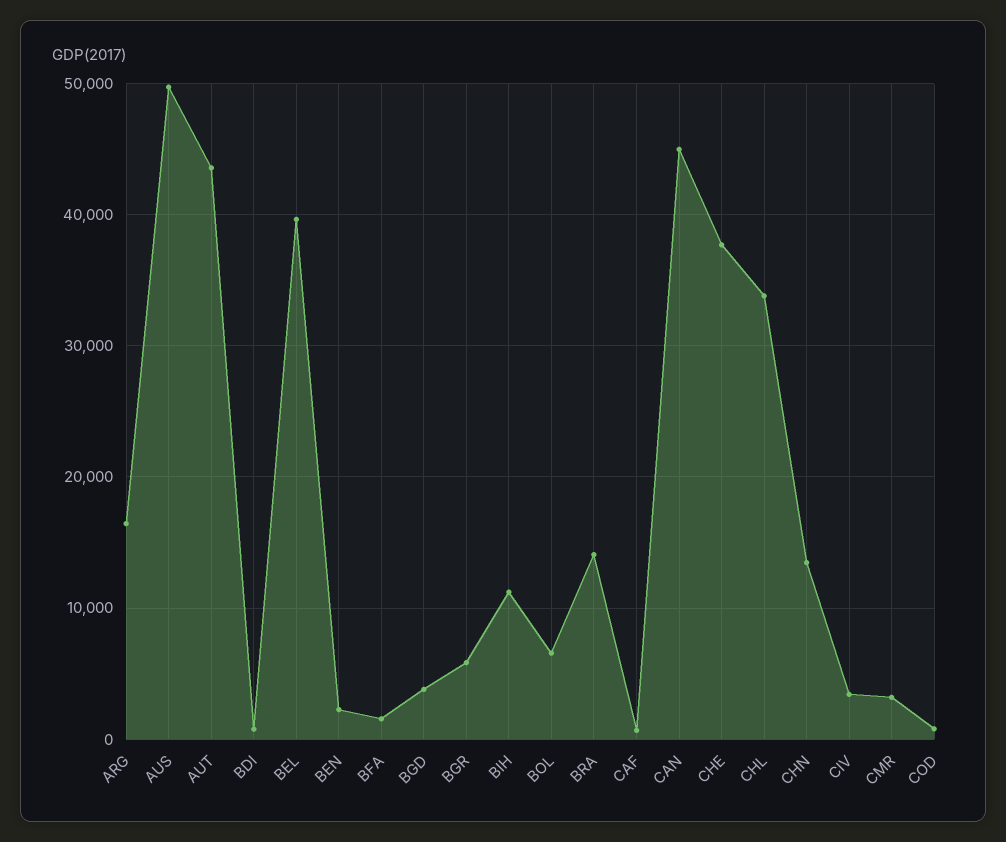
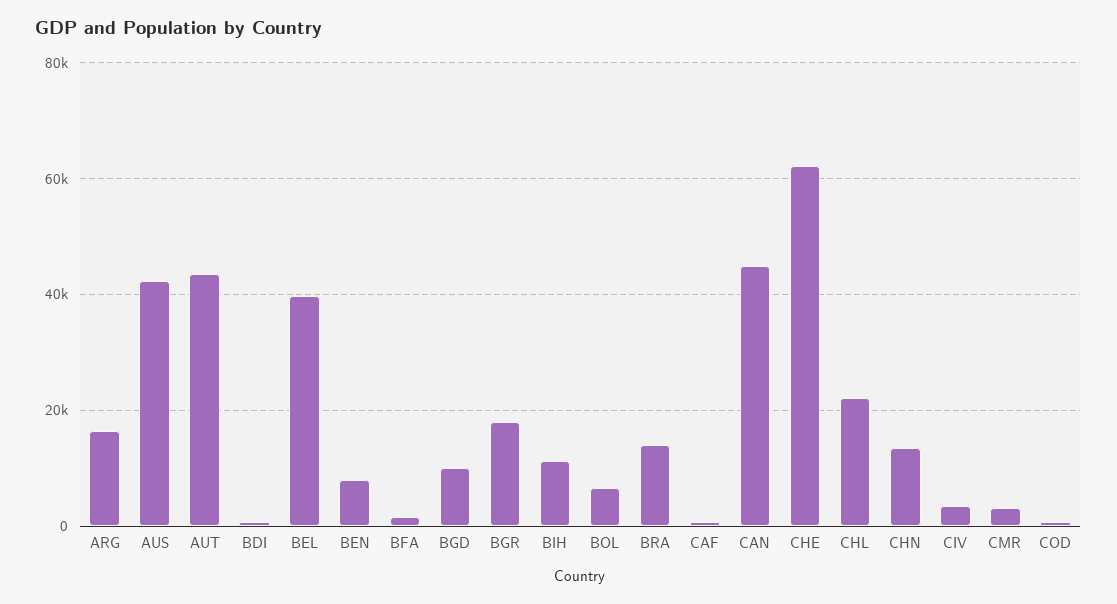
AUS: 50000 -> 42000
BEN: 2000 -> 8000
BGD: 4000 -> 10000
BGR: 6000 -> 18000
CHE: 38000 -> 62000
CHL: 34000 -> 22000

